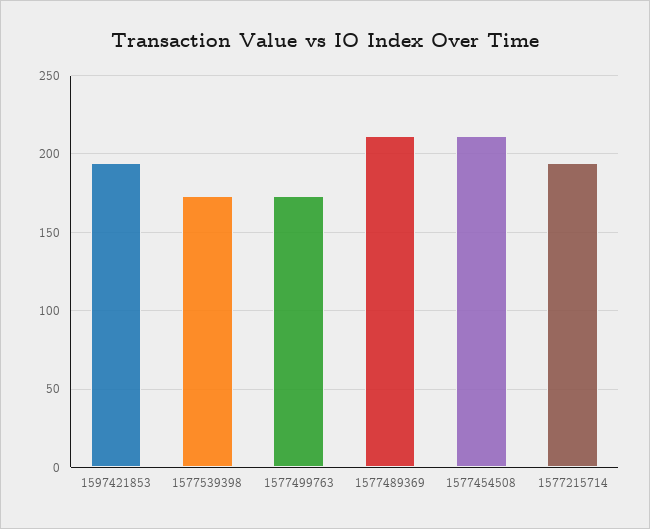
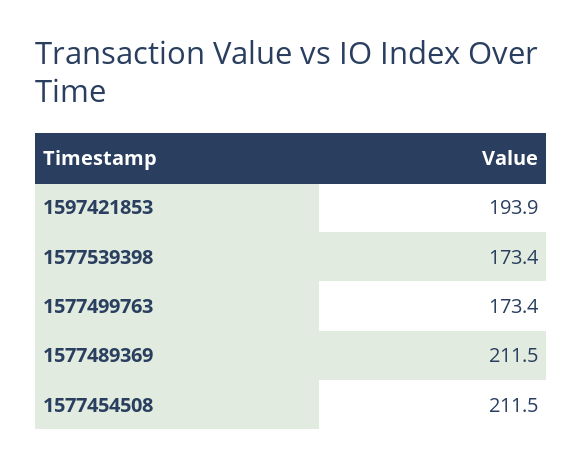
1577215714: 195 -> none

